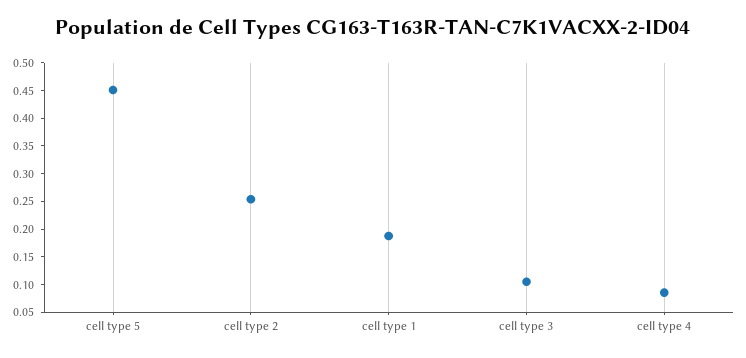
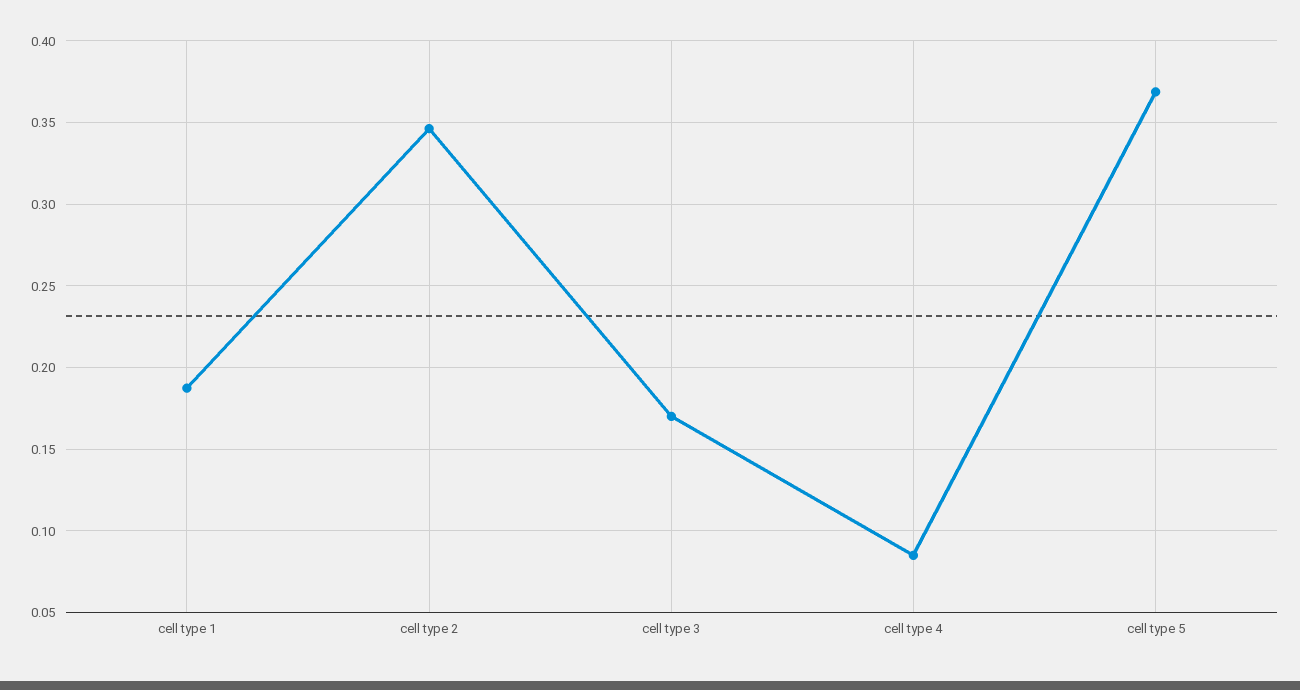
cell type 5: 0.45 -> 0.37
cell type 2: 0.25 -> 0.345
cell type 3: 0.1 -> 0.17

